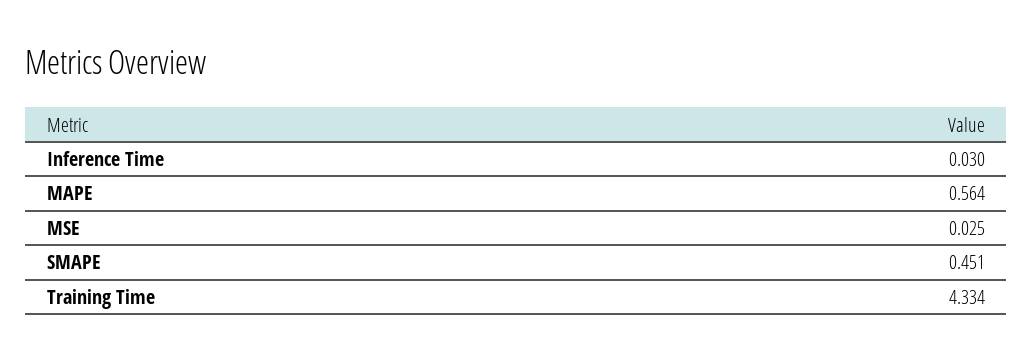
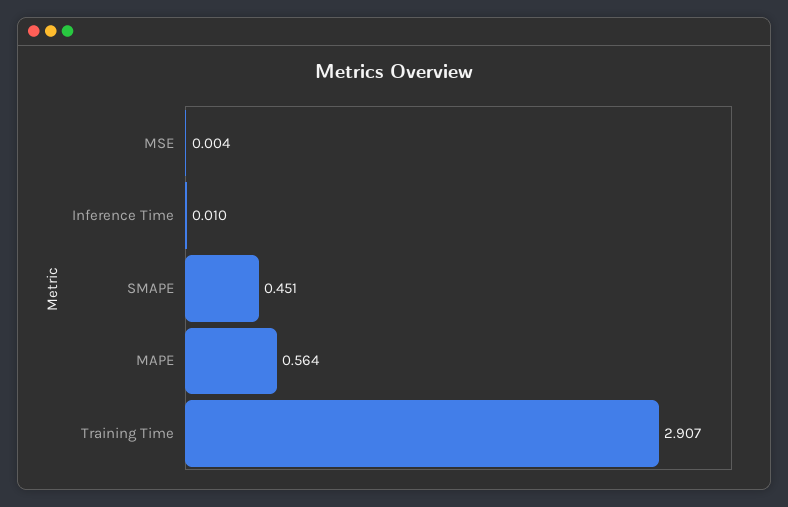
Inference Time: 0.03 -> 0.01
MSE: 0.025 -> 0.004
Training Time: 4.334 -> 2.907

